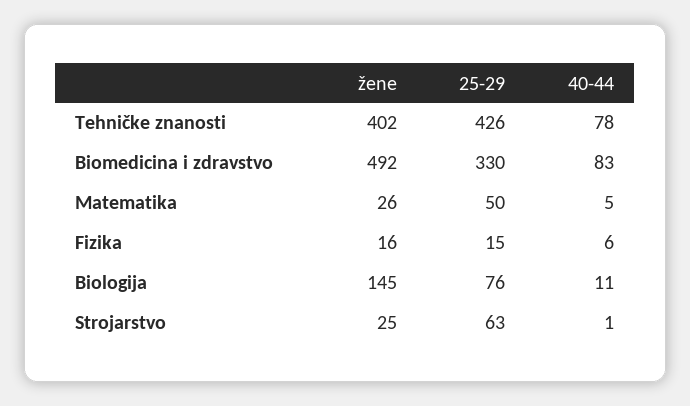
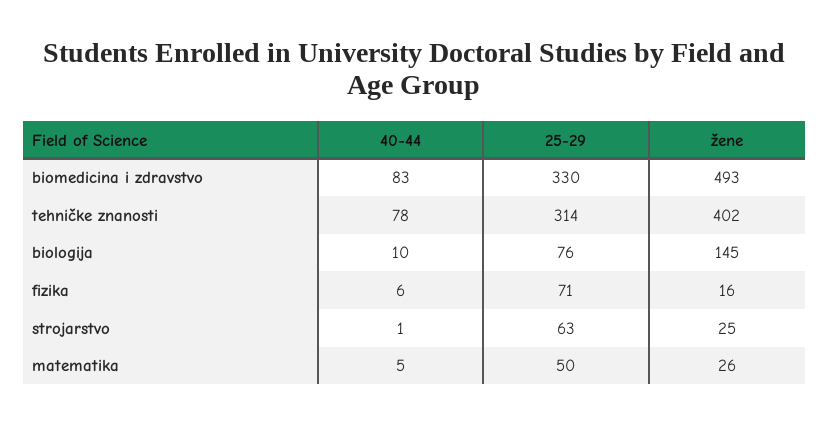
25-29, Tehničke znanosti: 426 -> 314
žene, Biomedicina i zdravstvo: 492 -> 493
25-29, Fizika: 15 -> 71
40-44, Biologija: 11 -> 10

